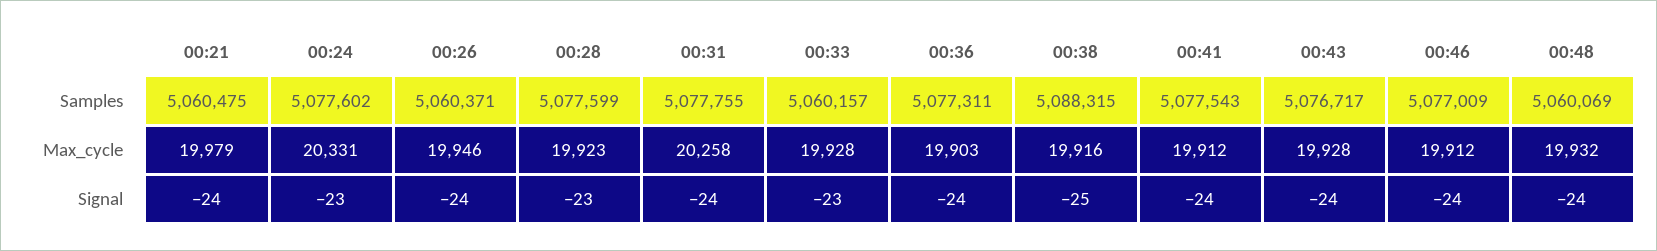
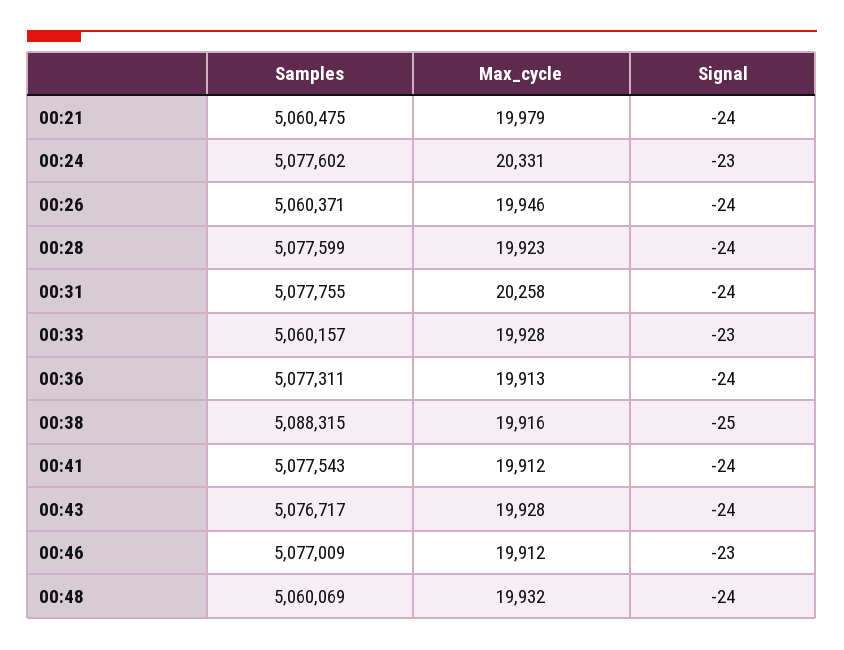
00:36, Max_cycle: 19903 -> 19913
00:28, Signal: -23 -> -24
00:46, Signal: -24 -> -23

